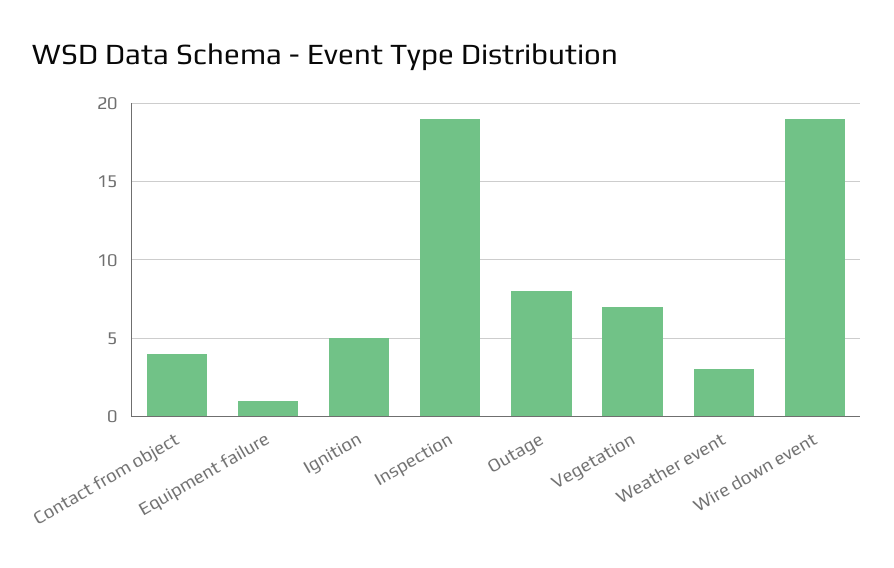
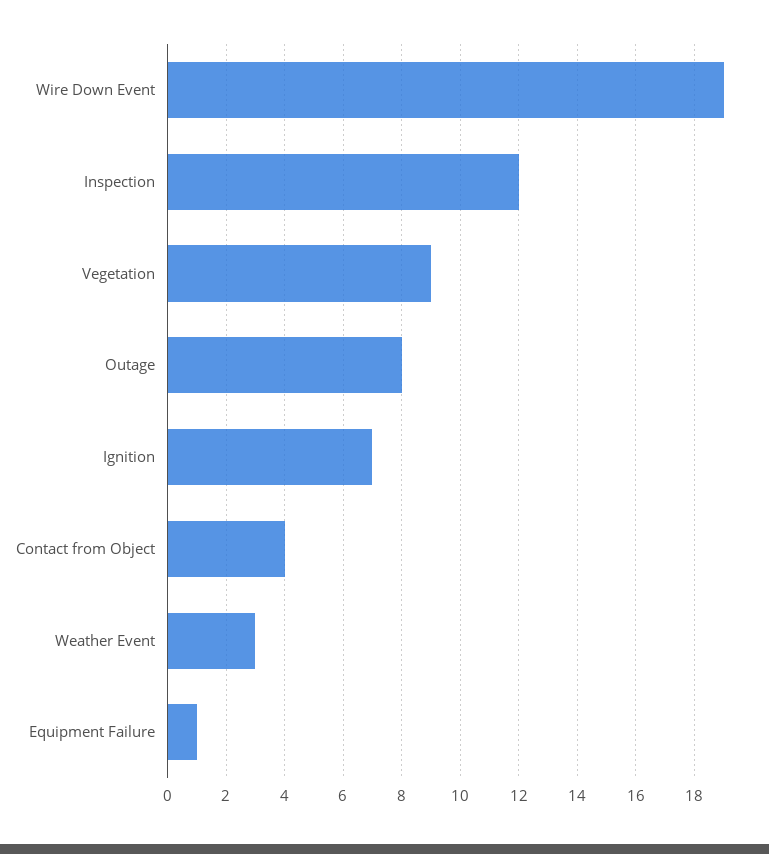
Ignition: 5 -> 7
Inspection: 19 -> 12
Vegetation: 7 -> 9

